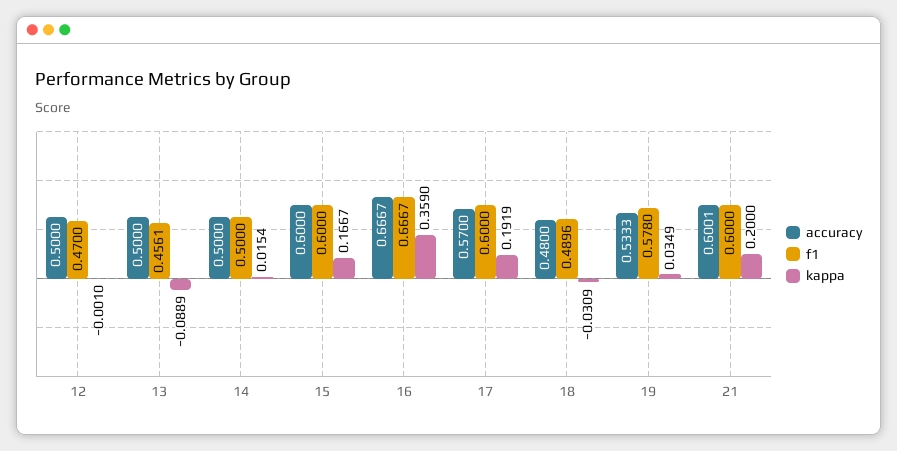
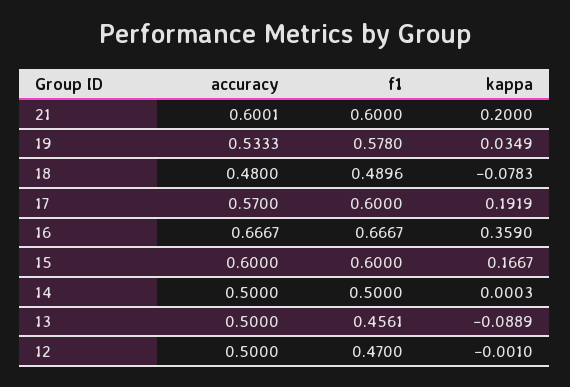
kappa, 14: 0.0154 -> 0.0003
kappa, 18: -0.0309 -> -0.0783

